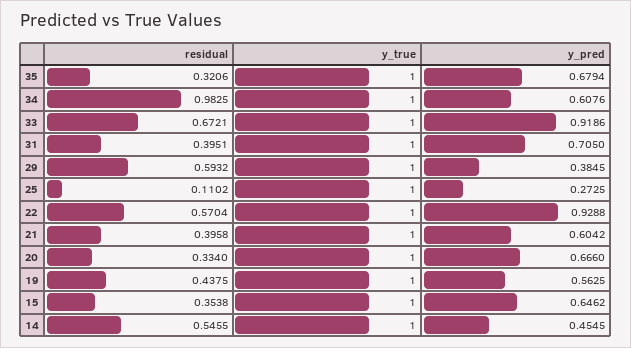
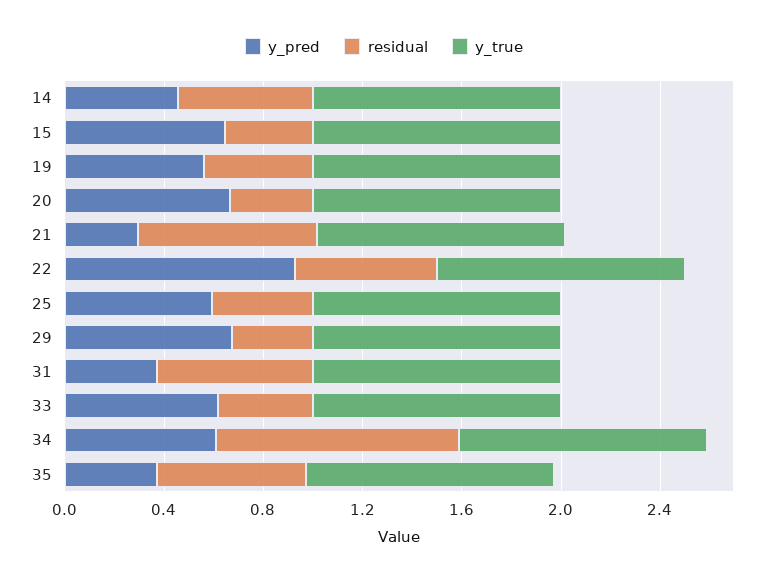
residual, 35: 0.3206 -> 0.6
y_pred, 35: 0.6794 -> 0.4
residual, 33: 0.6721 -> 0.4
y_pred, 33: 0.9186 -> 0.6
residual, 31: 0.3951 -> 0.6
y_pred, 31: 0.705 -> 0.4
residual, 29: 0.5932 -> 0.3
y_pred, 29: 0.3845 -> 0.7
residual, 25: 0.1102 -> 0.4
y_pred, 25: 0.2725 -> 0.6
residual, 21: 0.3958 -> 0.7
y_pred, 21: 0.6042 -> 0.3

